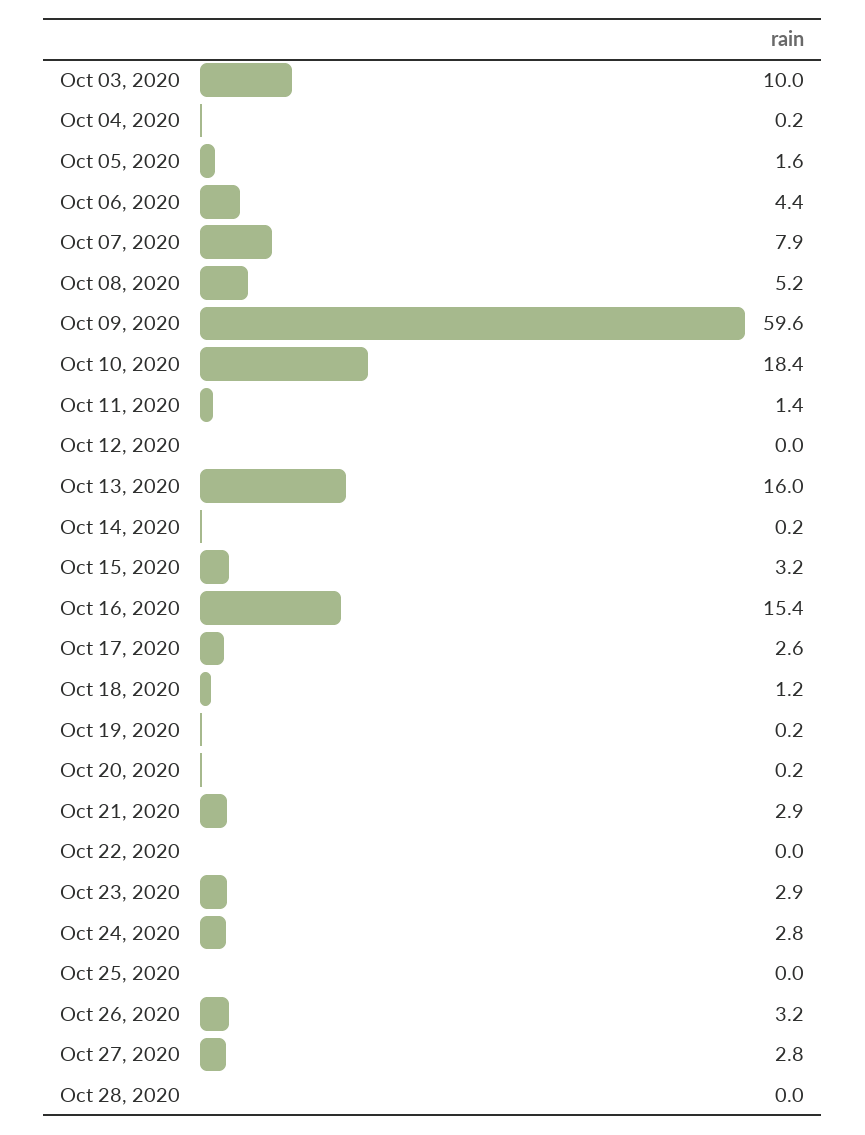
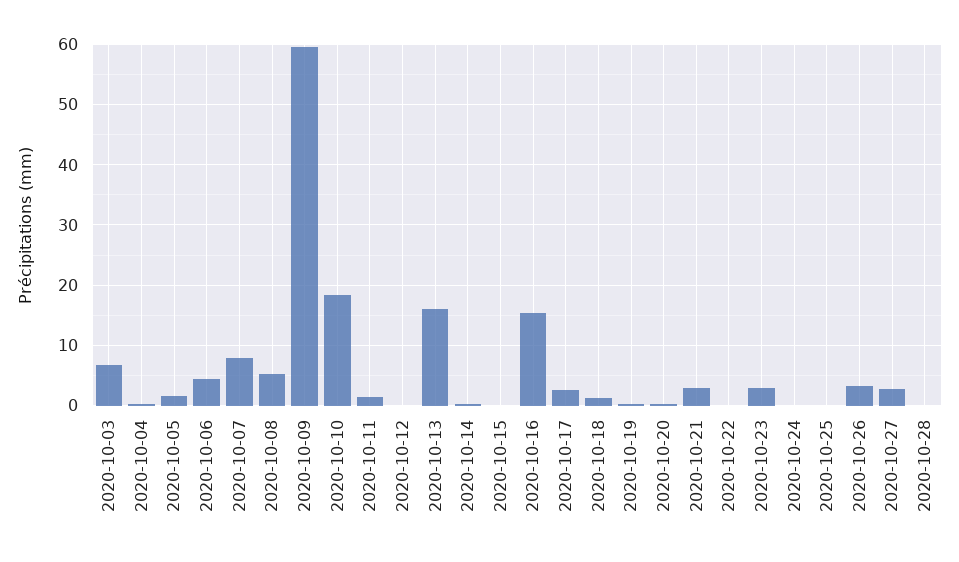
Oct 03, 2020: 10 -> 7
Oct 15, 2020: 3.2 -> 0
Oct 24, 2020: 2.8 -> 0

